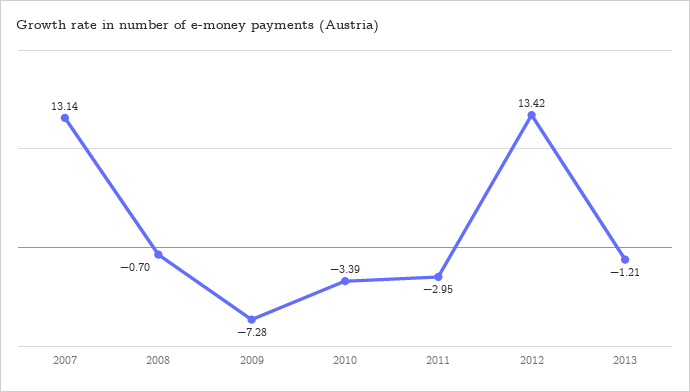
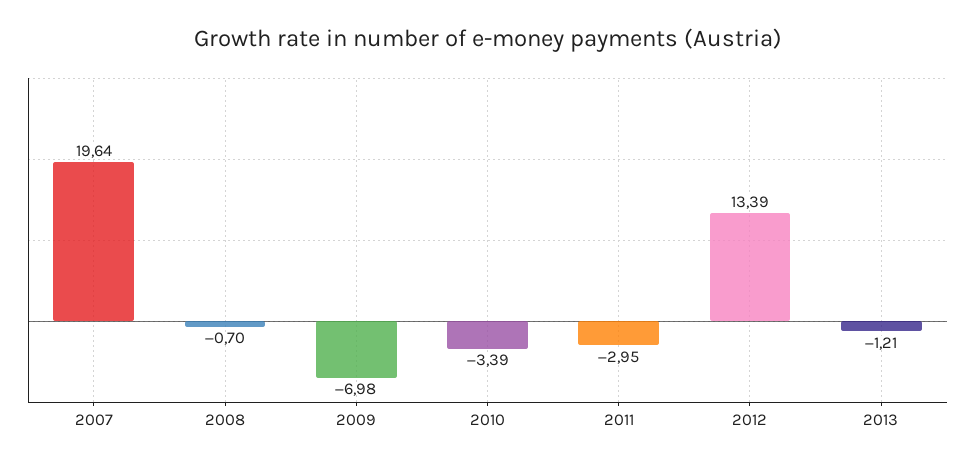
2007: 13.14 -> 19.64
2009: -7.28 -> -6.98
2012: 13.42 -> 13.39

